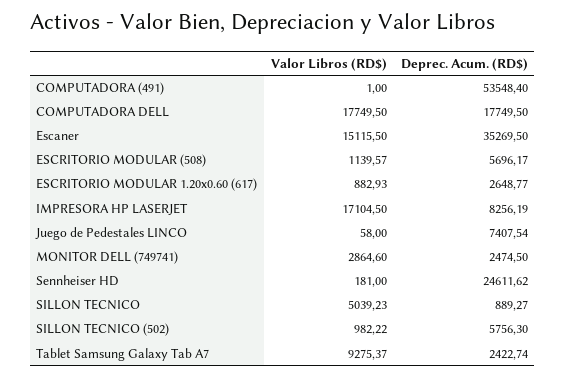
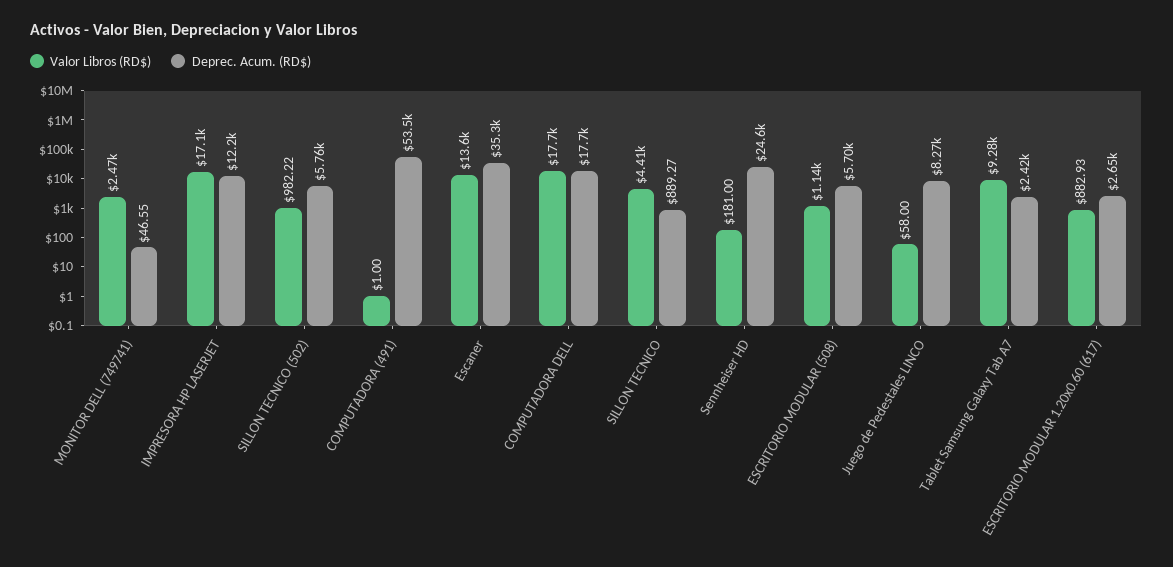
Valor Libros (RD$), Escaner: 15115.5 -> 13600
Deprec. Acum. (RD$), IMPRESORA HP LASERJET: 8256.19 -> 12200
Deprec. Acum. (RD$), Juego de Pedestales LINCO: 7407.54 -> 8270
Valor Libros (RD$), MONITOR DELL (749741): 2864.6 -> 2470
Deprec. Acum. (RD$), MONITOR DELL (749741): 2474.5 -> 46.55
Valor Libros (RD$), SILLON TECNICO: 5039.23 -> 4410

